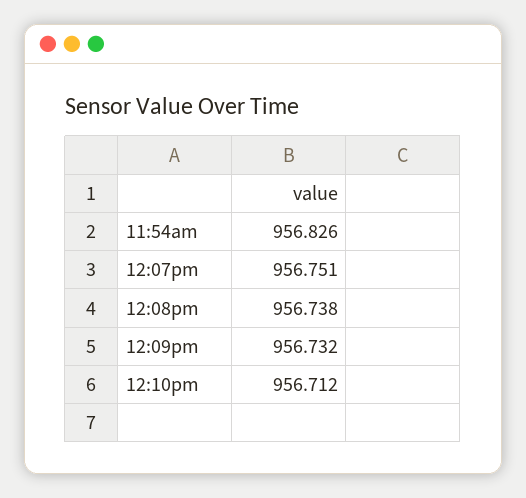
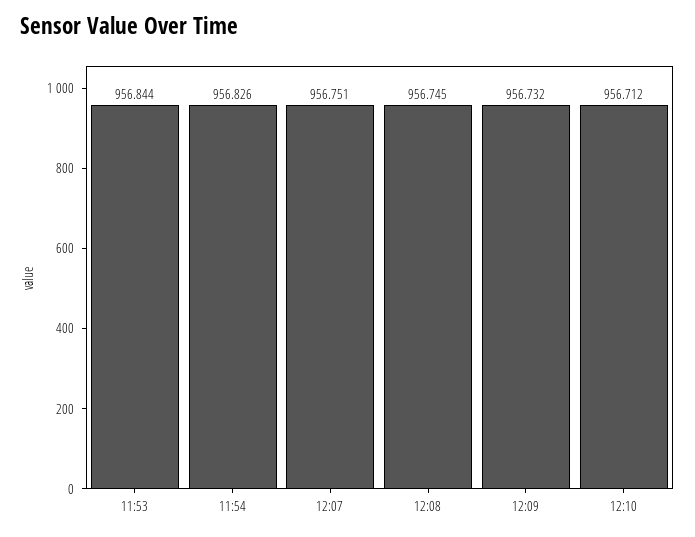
12:08pm: 956.738 -> 956.745
11:53: none -> 956.844

